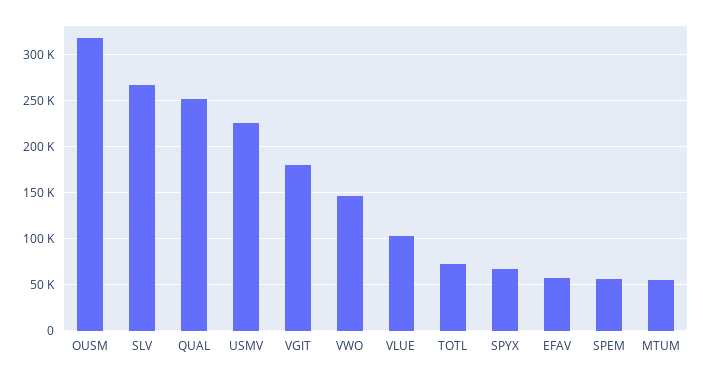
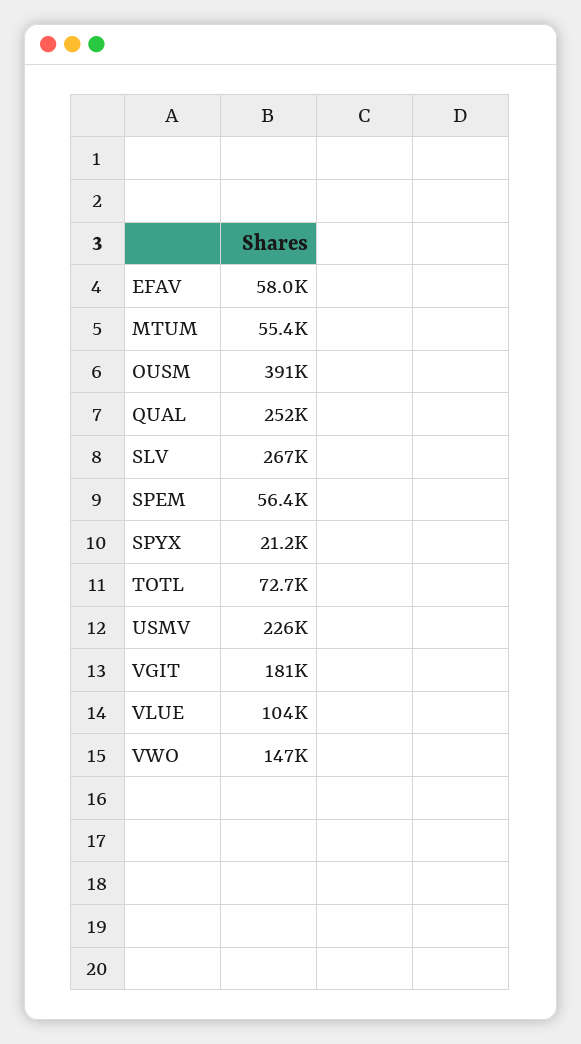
OUSM: 320000 -> 391000
SPYX: 70000 -> 21200

